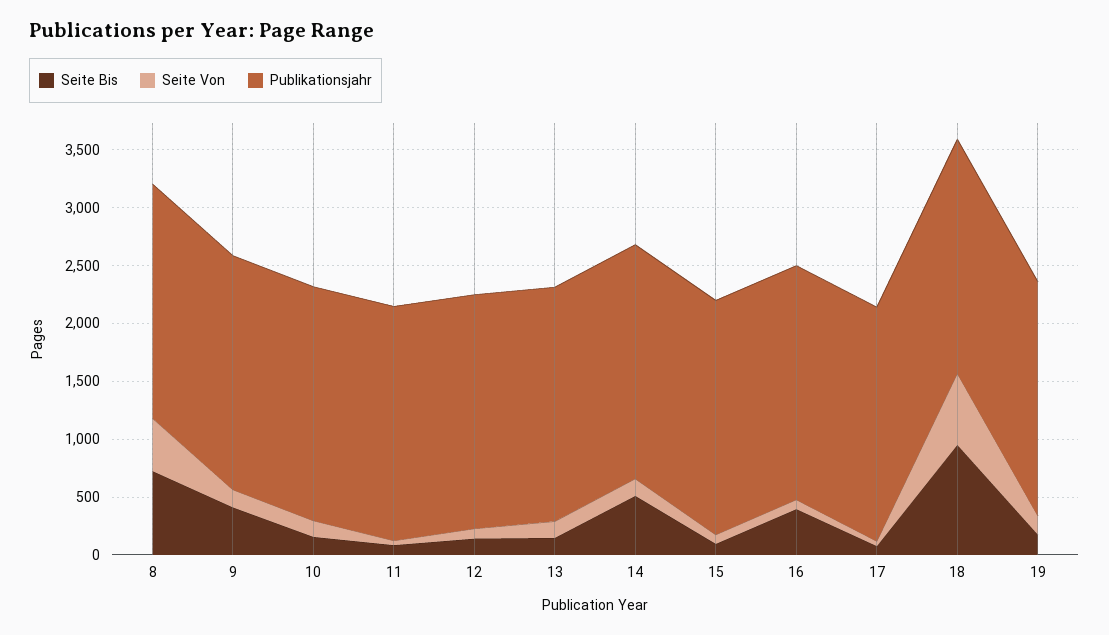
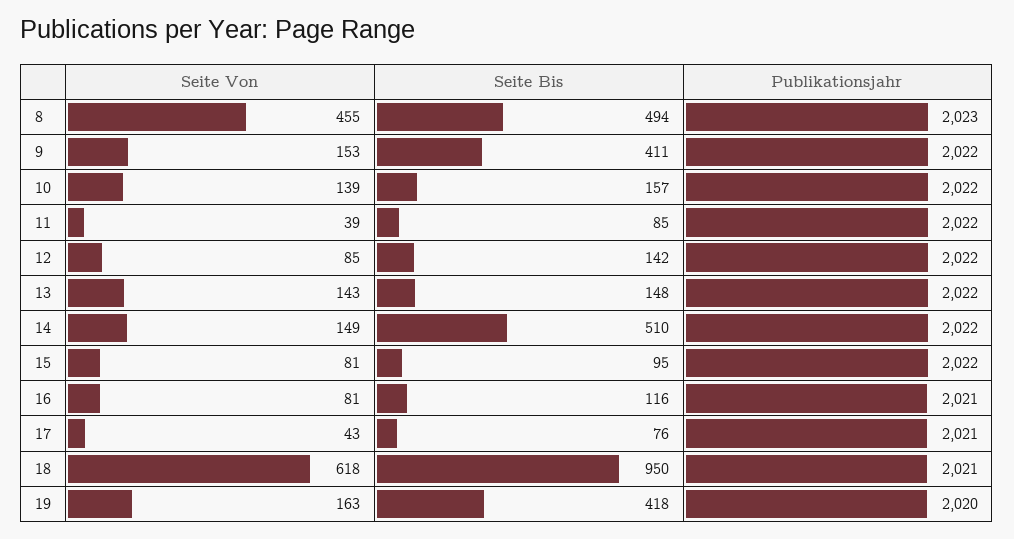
Seite Bis, 8: 700 -> 494
Seite Bis, 16: 400 -> 116
Seite Bis, 19: 200 -> 418

